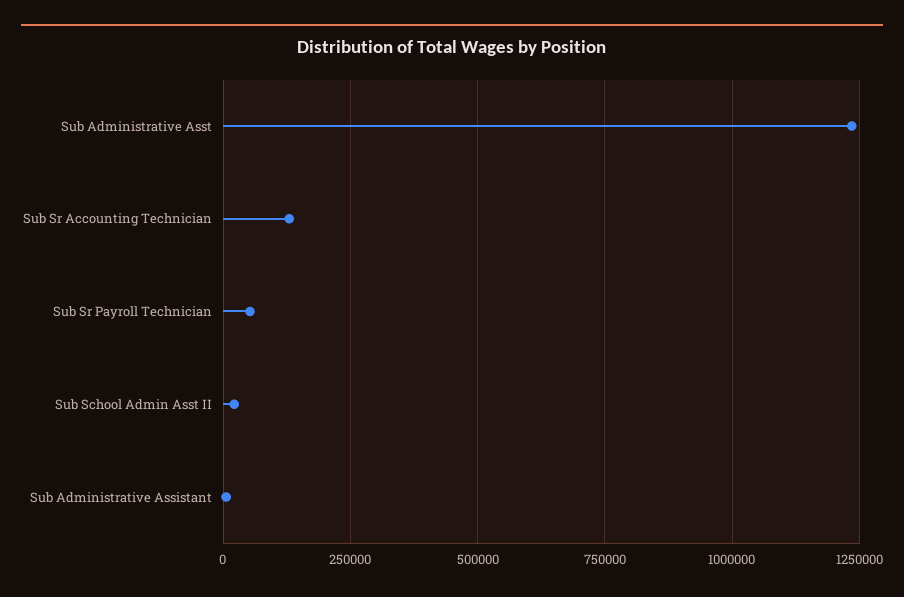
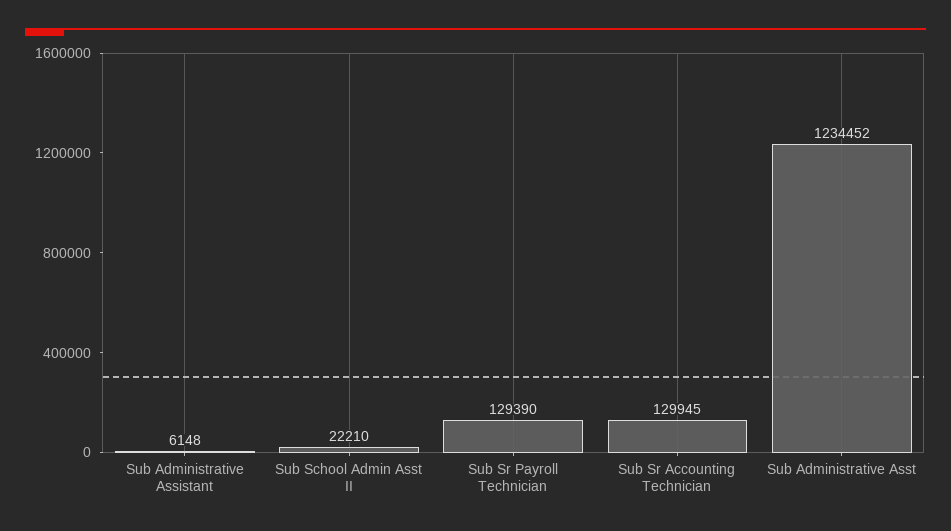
Sub Sr Payroll Technician: 50000 -> 129390

